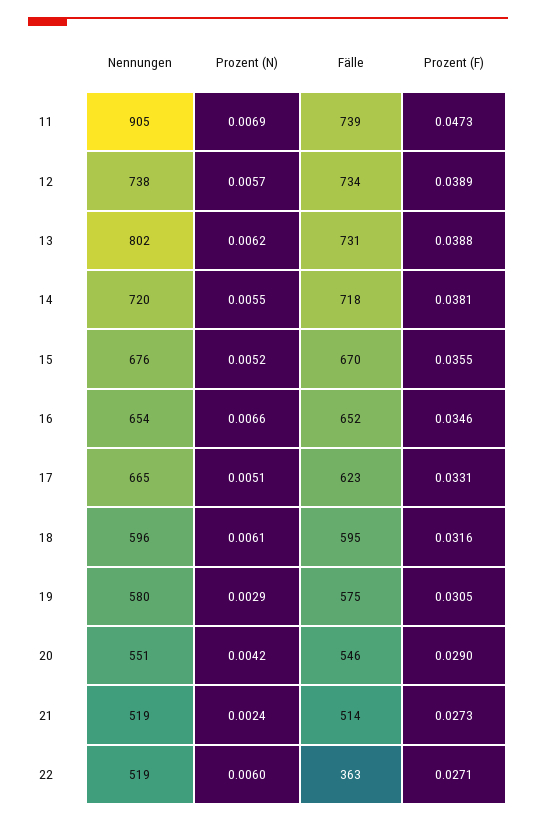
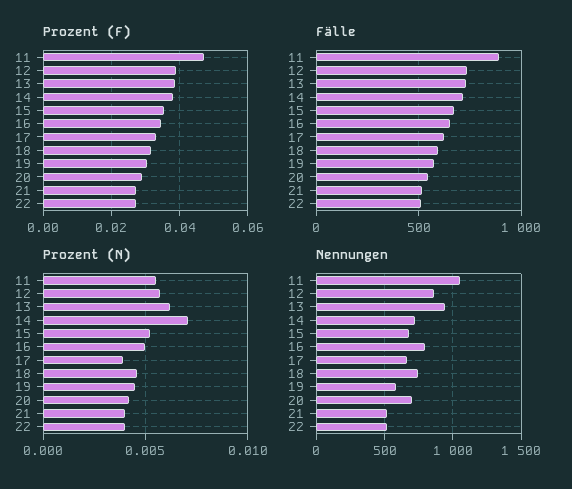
Nennungen, 11: 905 -> 1050
Prozent (N), 11: 0.0069 -> 0.0055
Fälle, 11: 739 -> 900
Nennungen, 12: 738 -> 850
Nennungen, 13: 802 -> 950
Prozent (N), 14: 0.0055 -> 0.007
Nennungen, 16: 654 -> 800
Prozent (N), 16: 0.0066 -> 0.005
Prozent (N), 17: 0.0051 -> 0.004
Nennungen, 18: 596 -> 750
Prozent (N), 18: 0.0061 -> 0.0045
Prozent (N), 19: 0.0029 -> 0.0045
Nennungen, 20: 551 -> 700
Prozent (N), 21: 0.0024 -> 0.004
Prozent (N), 22: 0.006 -> 0.004
Fälle, 22: 363 -> 500

